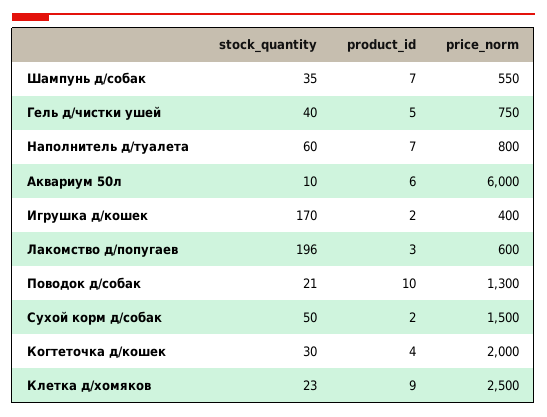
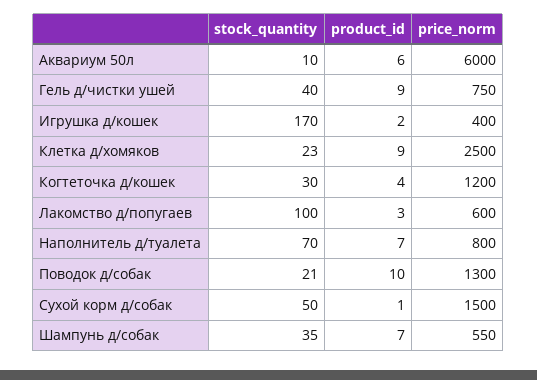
product_id, Гель д/чистки ушей: 5 -> 9
stock_quantity, Наполнитель д/туалета: 60 -> 70
stock_quantity, Лакомство д/попугаев: 196 -> 100
product_id, Сухой корм д/собак: 2 -> 1
price_norm, Когтеточка д/кошек: 2000 -> 1200

